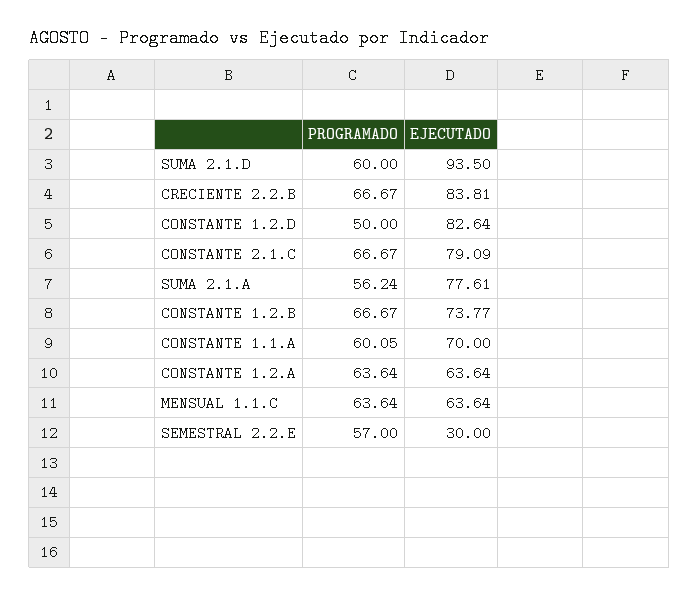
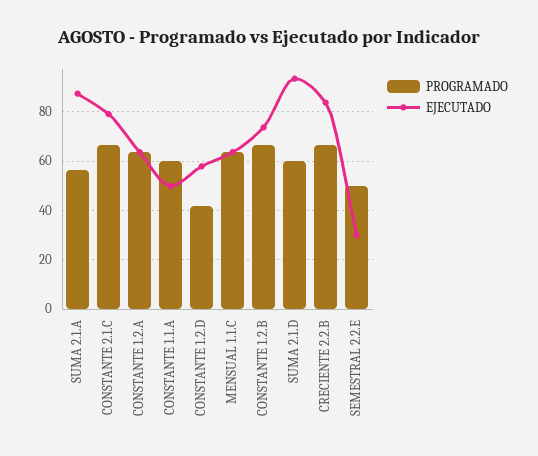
PROGRAMADO, CONSTANTE 1.2.D: 50 -> 42.5
EJECUTADO, CONSTANTE 1.2.D: 82.64 -> 57.5
EJECUTADO, SUMA 2.1.A: 77.61 -> 87.5
EJECUTADO, CONSTANTE 1.1.A: 70 -> 50
PROGRAMADO, SEMESTRAL 2.2.E: 57 -> 50

